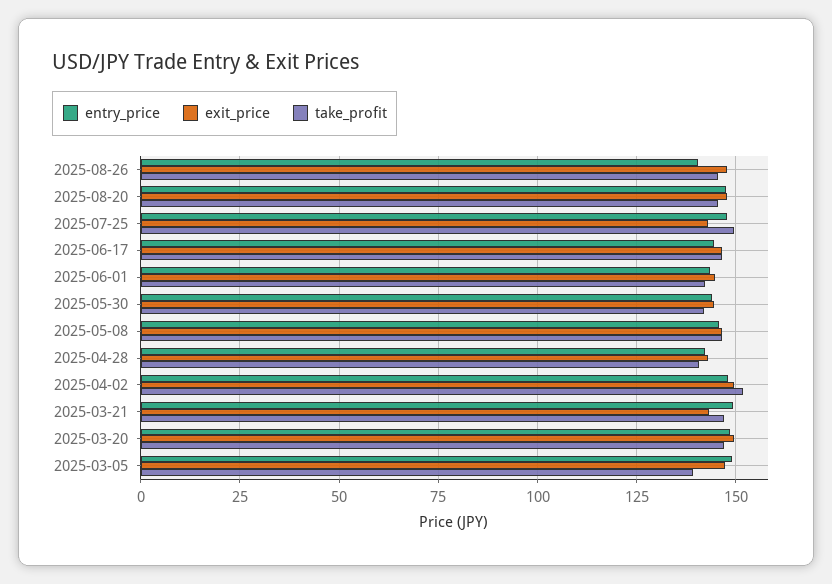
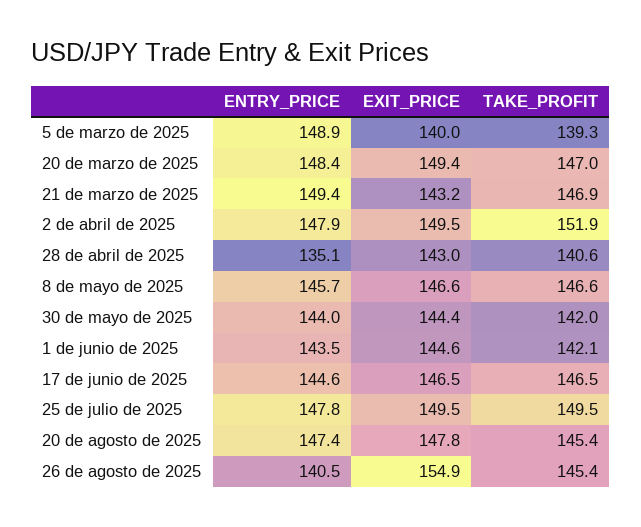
exit_price, 2025-08-26: 147.5 -> 154.9
exit_price, 2025-07-25: 142.5 -> 149.5
entry_price, 2025-04-28: 142.5 -> 135.1
exit_price, 2025-03-05: 147.5 -> 140

